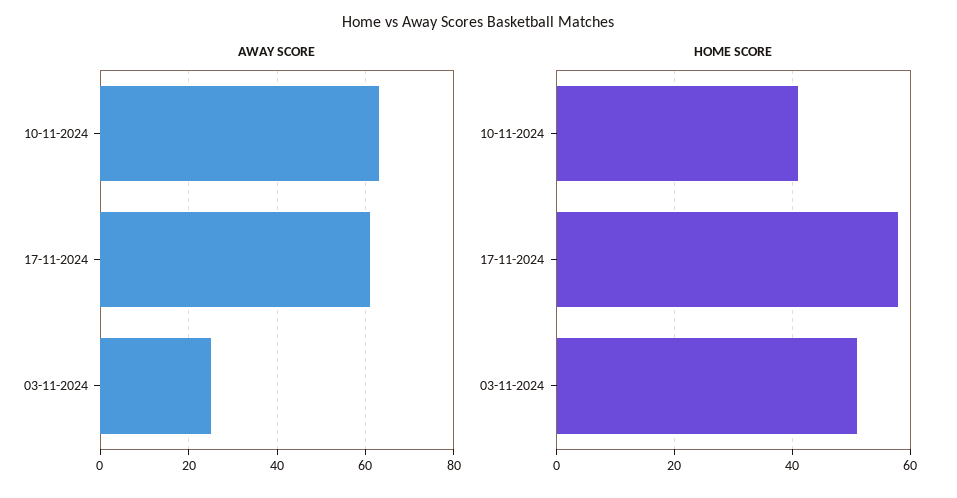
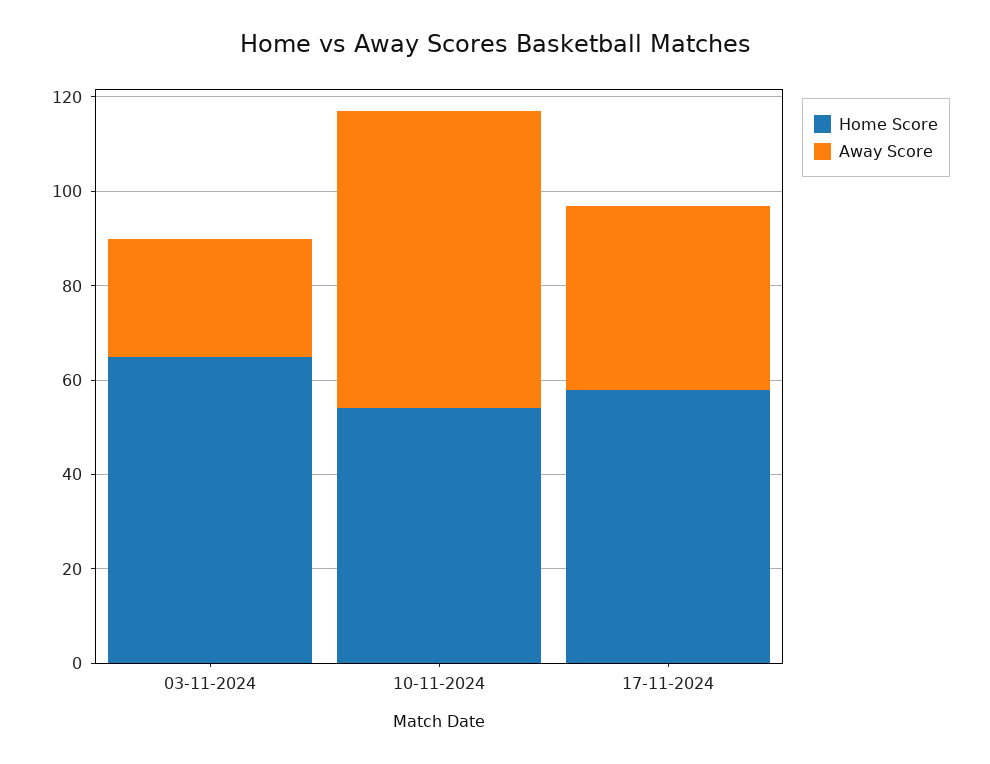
AWAY SCORE, 17-11-2024: 60 -> 40
HOME SCORE, 10-11-2024: 40 -> 55
HOME SCORE, 03-11-2024: 50 -> 65

